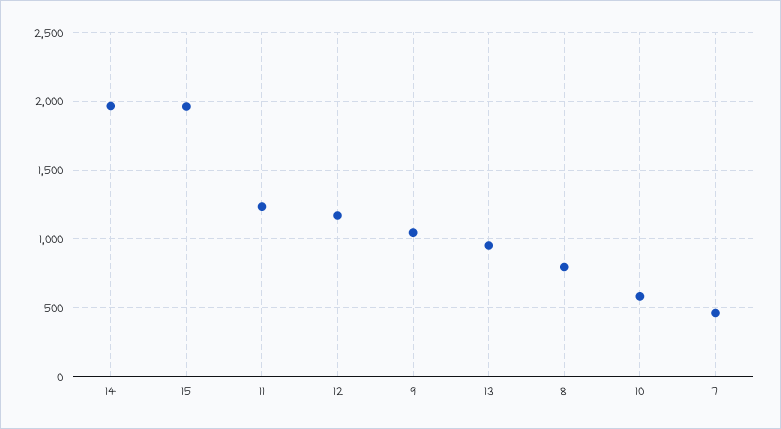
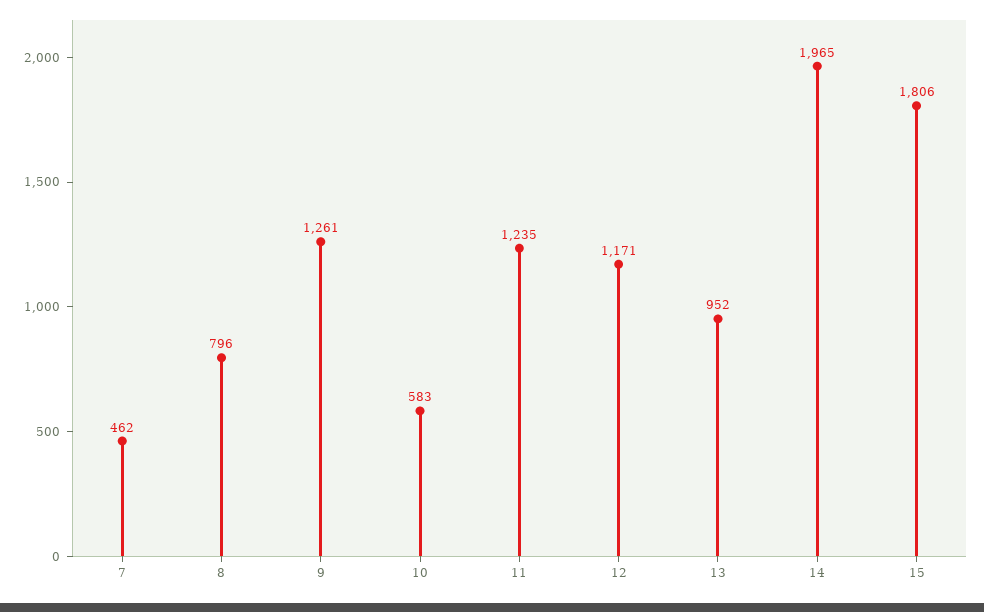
15: 1950 -> 1806
9: 1050 -> 1261

